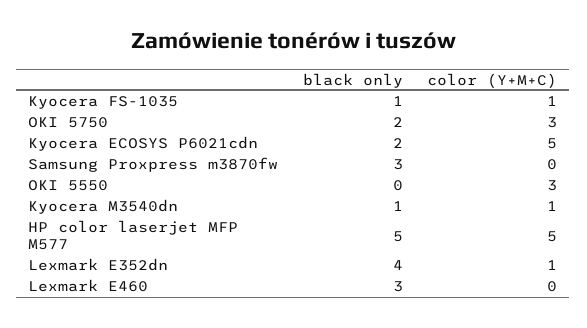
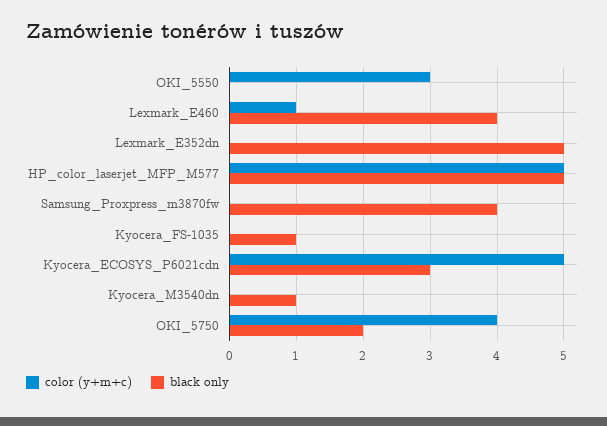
color (Y+M+C), Kyocera FS-1035: 1 -> 0
color (Y+M+C), OKI 5750: 3 -> 4
black only, Kyocera ECOSYS P6021cdn: 2 -> 3
black only, Samsung Proxpress m3870fw: 3 -> 4
color (Y+M+C), Kyocera M3540dn: 1 -> 0
black only, Lexmark E352dn: 4 -> 5
color (Y+M+C), Lexmark E352dn: 1 -> 0
black only, Lexmark E460: 3 -> 4
color (Y+M+C), Lexmark E460: 0 -> 1

